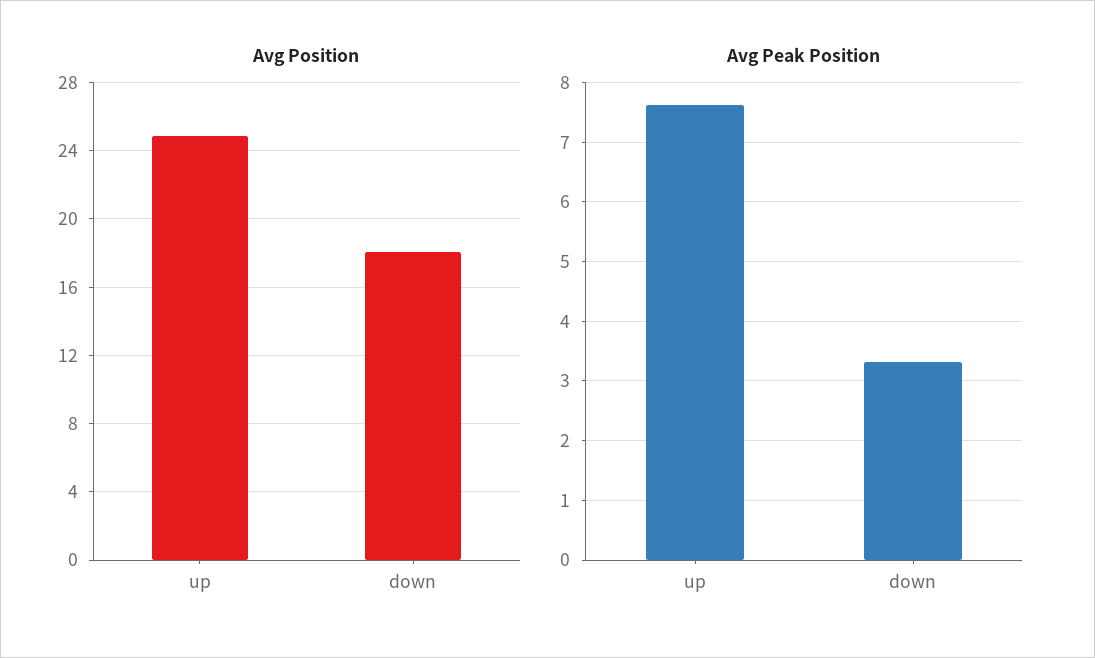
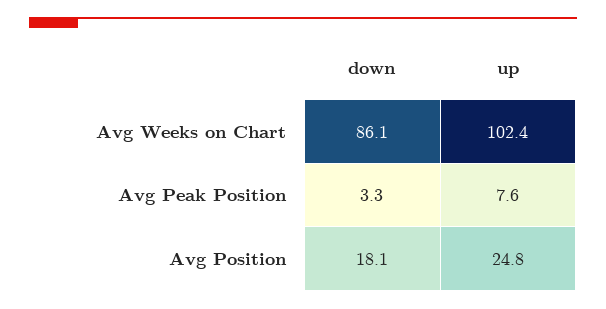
Avg Weeks on Chart, down: none -> 86.1
Avg Weeks on Chart, up: none -> 102.4

